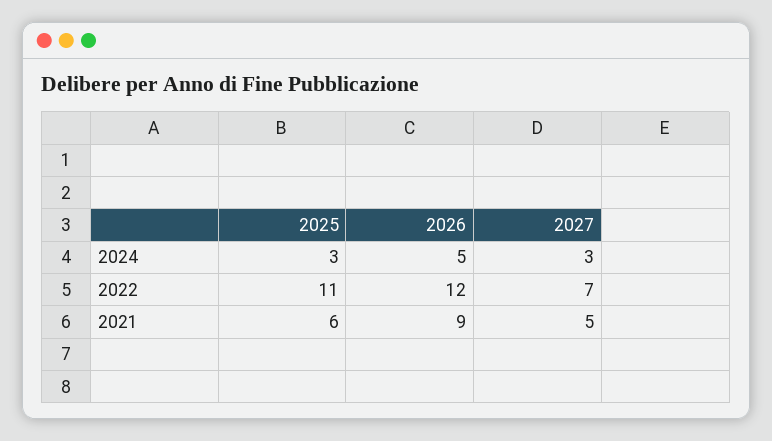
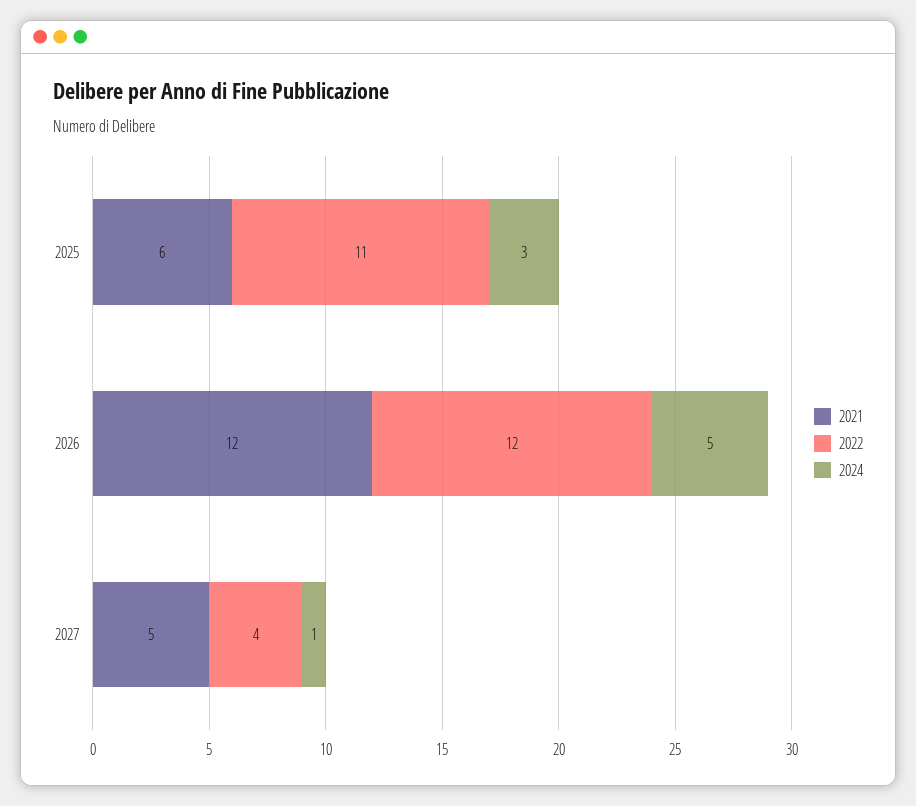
2024, 2027: 3 -> 1
2022, 2027: 7 -> 4
2021, 2026: 9 -> 12

